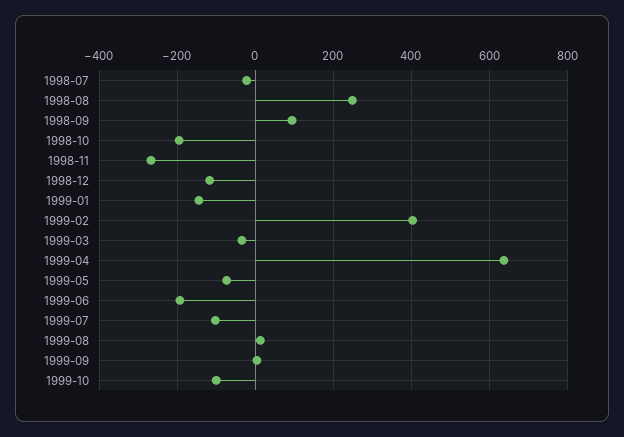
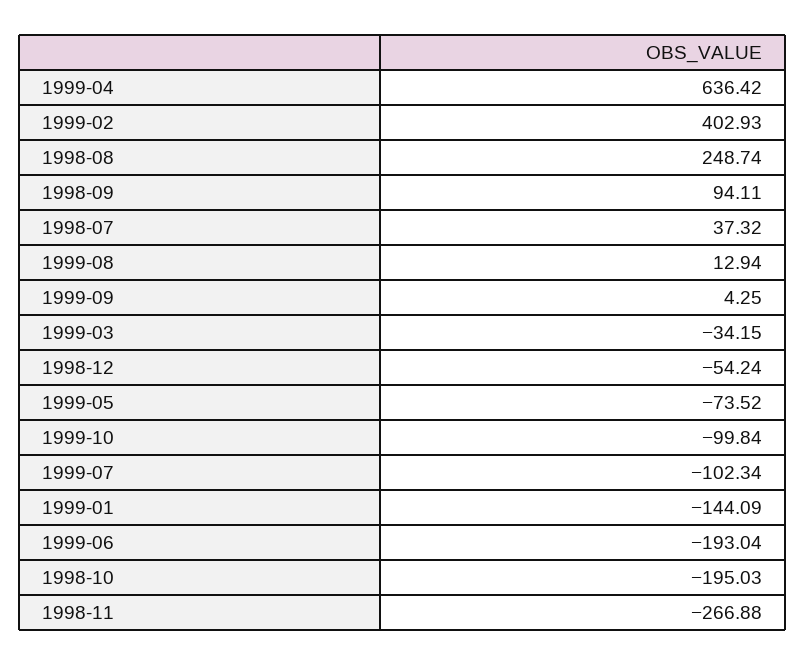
1998-07: -20 -> 37.32
1998-12: -120 -> -54.24

